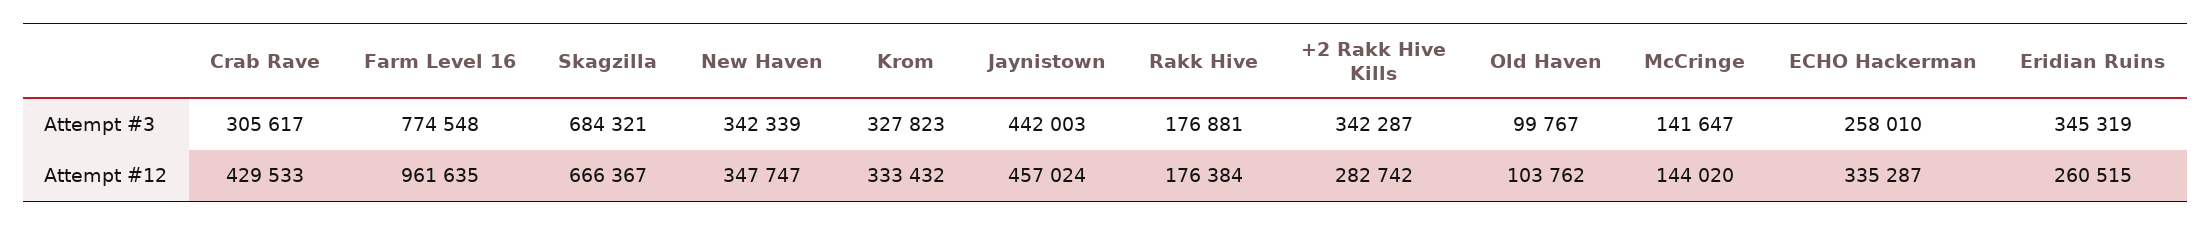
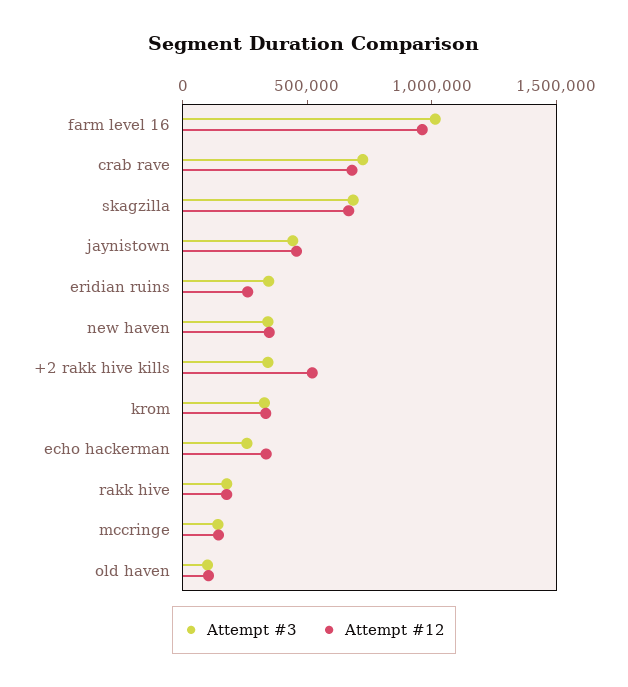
Attempt #3, Crab Rave: 305617 -> 700000
Attempt #3, Farm Level 16: 774548 -> 1000000
Attempt #12, Crab Rave: 429533 -> 700000
Attempt #12, +2 Rakk Hive Kills: 282742 -> 500000

